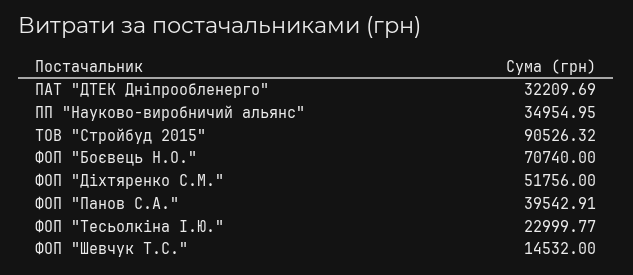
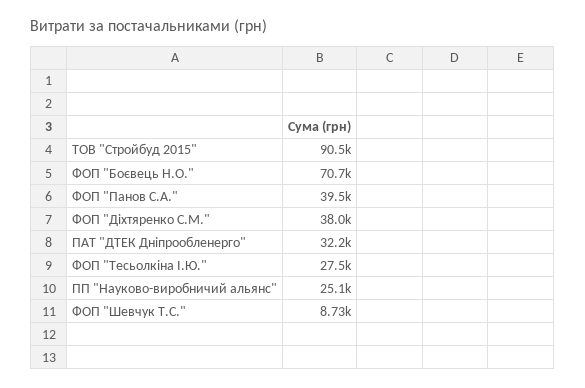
ПП "Науково-виробничий альянс": 34954.95 -> 25100
ФОП "Діхтяренко С.М.": 51756 -> 38000
ФОП "Тесьолкіна І.Ю.": 22999.77 -> 27500
ФОП "Шевчук Т.С.": 14532 -> 8730

